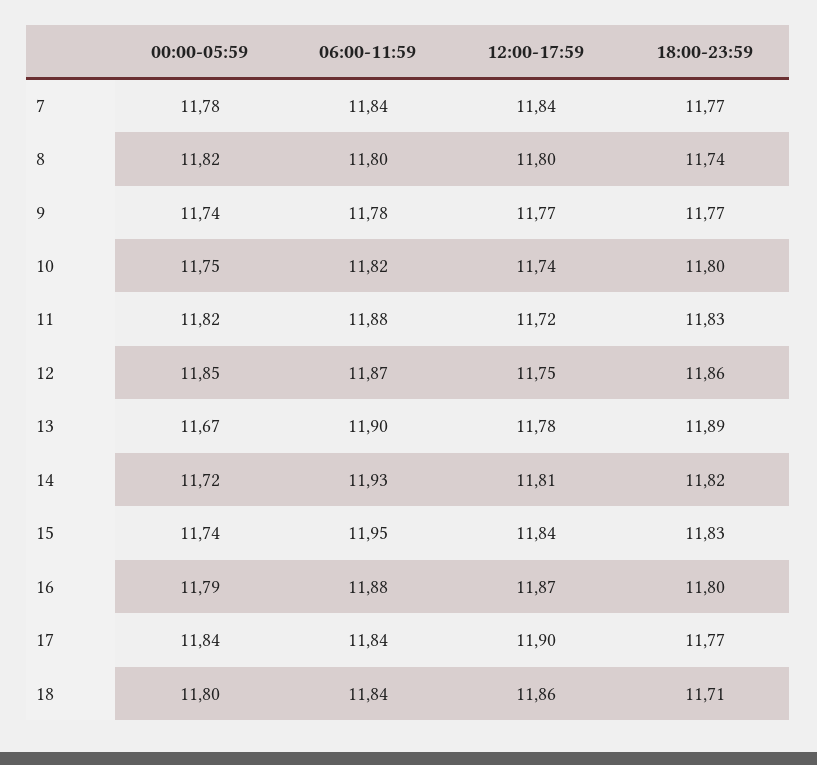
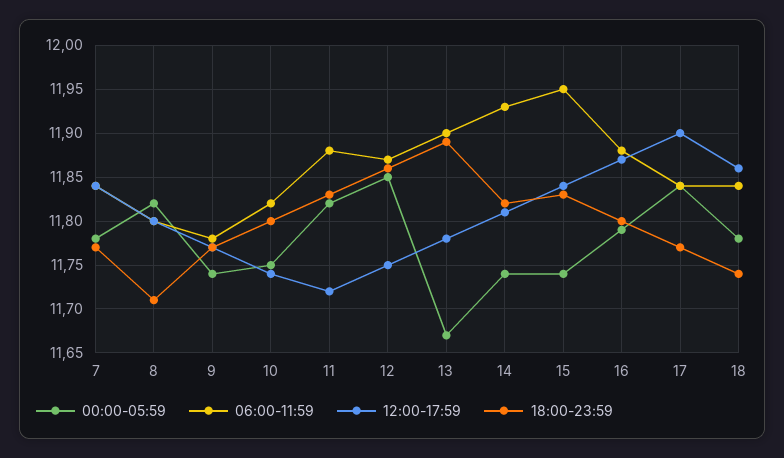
18:00-23:59, 8: 11.74 -> 11.71
00:00-05:59, 14: 11.72 -> 11.74
00:00-05:59, 18: 11.8 -> 11.78
18:00-23:59, 18: 11.71 -> 11.74

